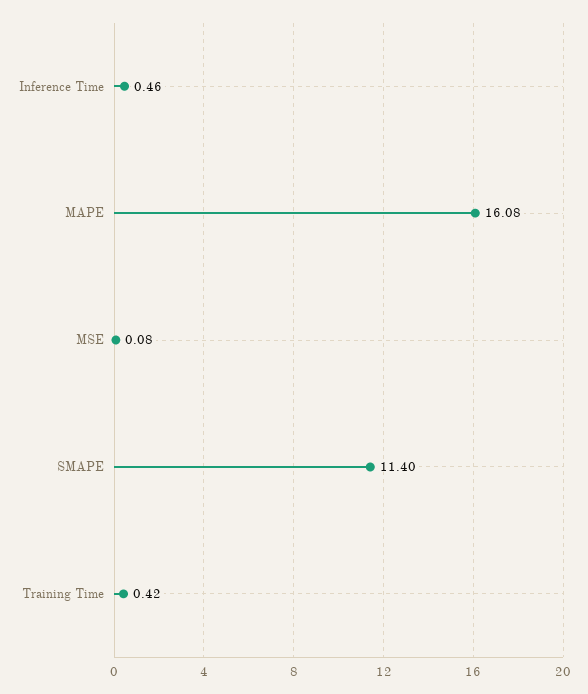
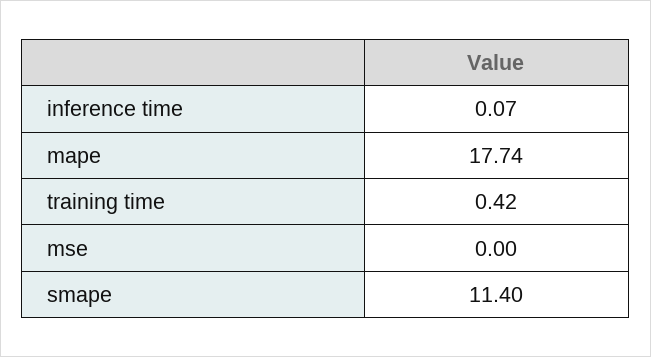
Inference Time: 0.46 -> 0.07
MAPE: 16.08 -> 17.74
MSE: 0.08 -> 0

